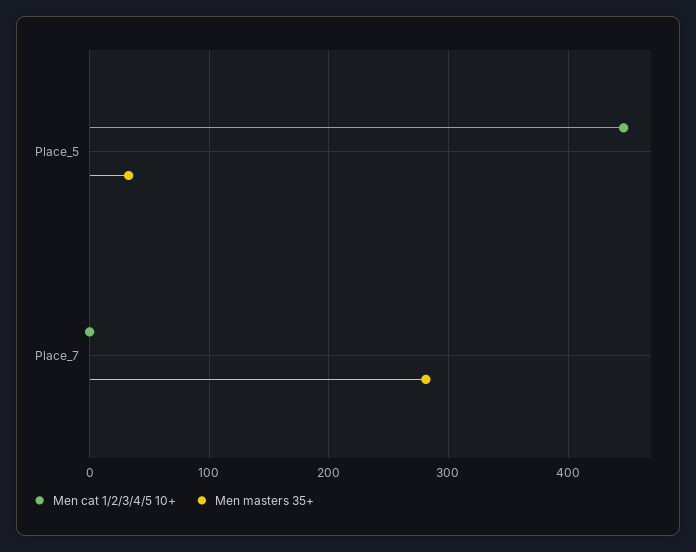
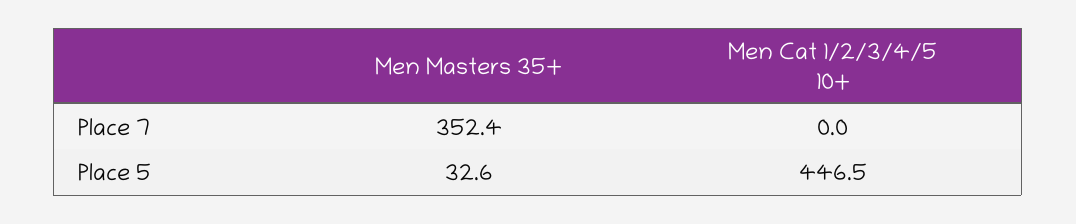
Men masters 35+, Place_7: 280 -> 352.4

